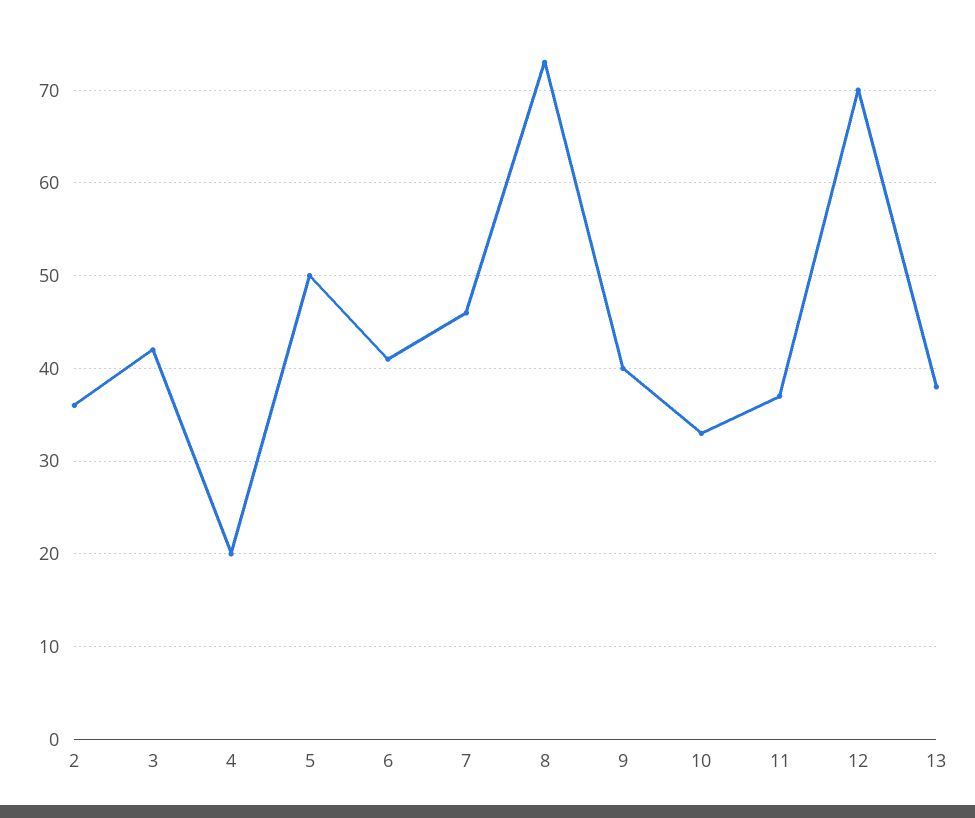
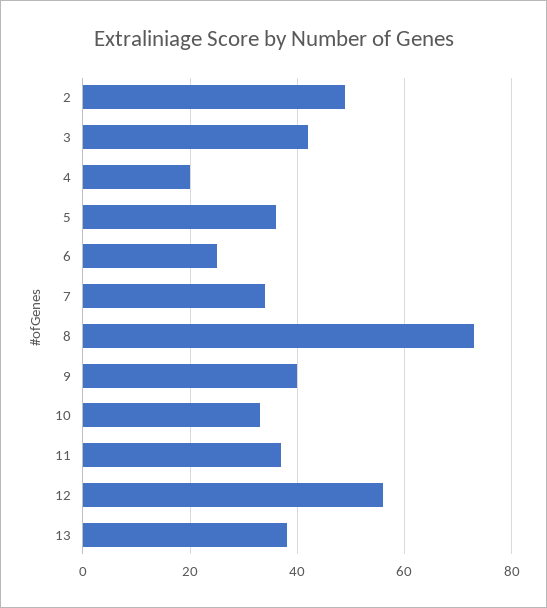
2: 36 -> 50
5: 50 -> 35
6: 41 -> 25
7: 46 -> 35
12: 70 -> 55

